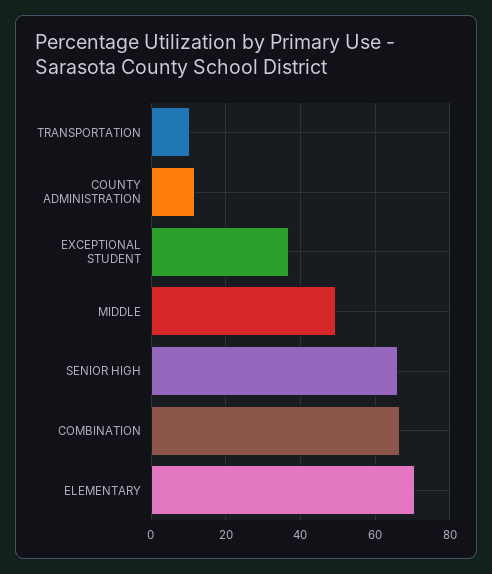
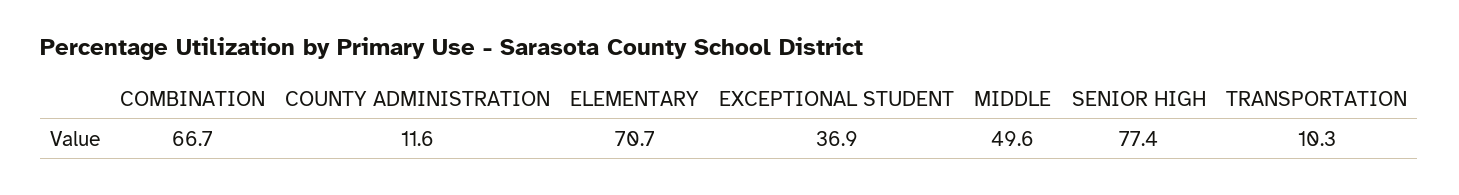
SENIOR HIGH: 66 -> 77.4

